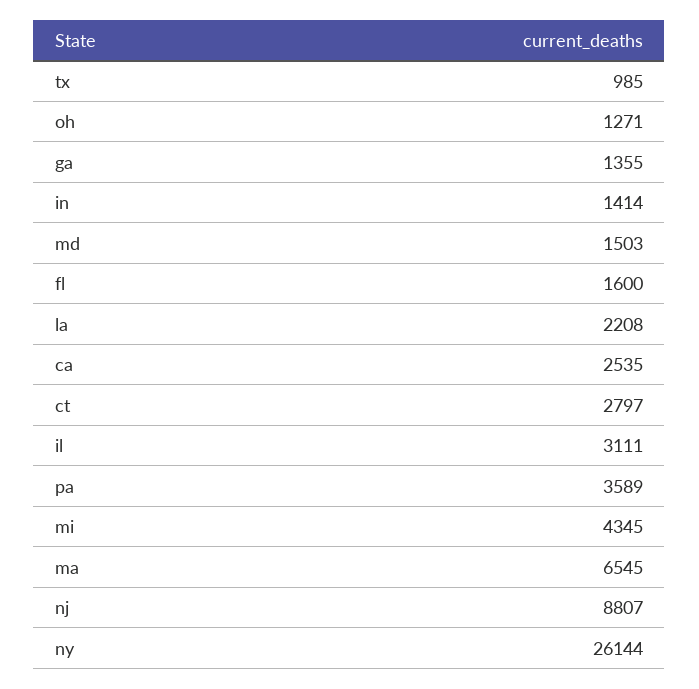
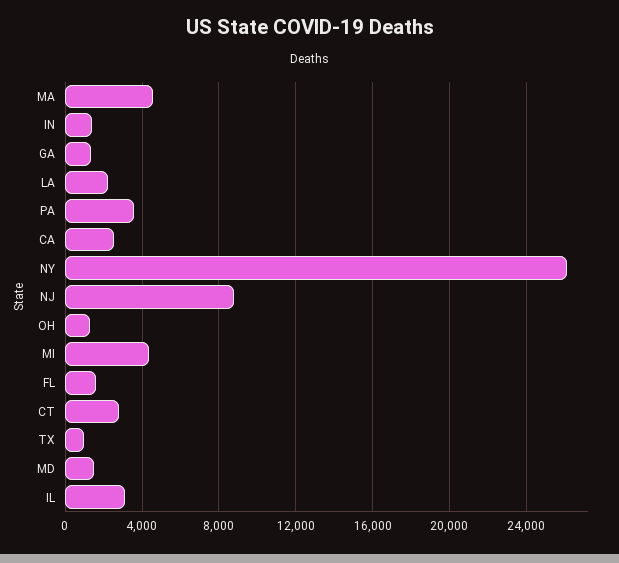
ma: 6545 -> 4500

